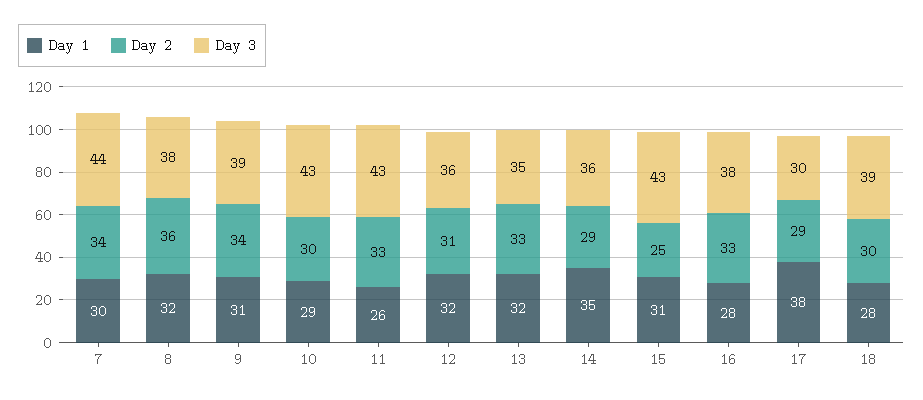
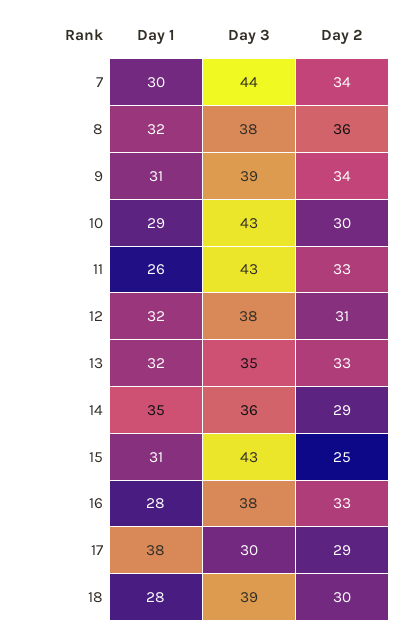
Day 3, 12: 36 -> 38

